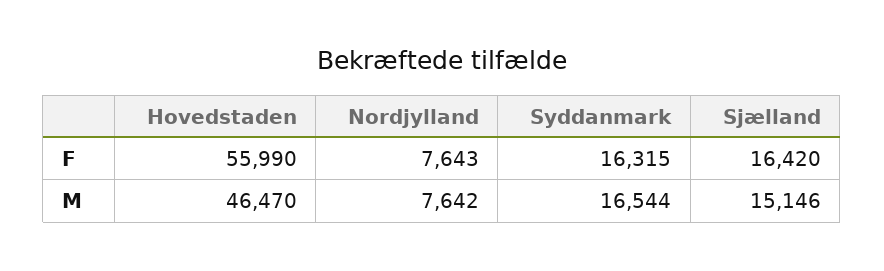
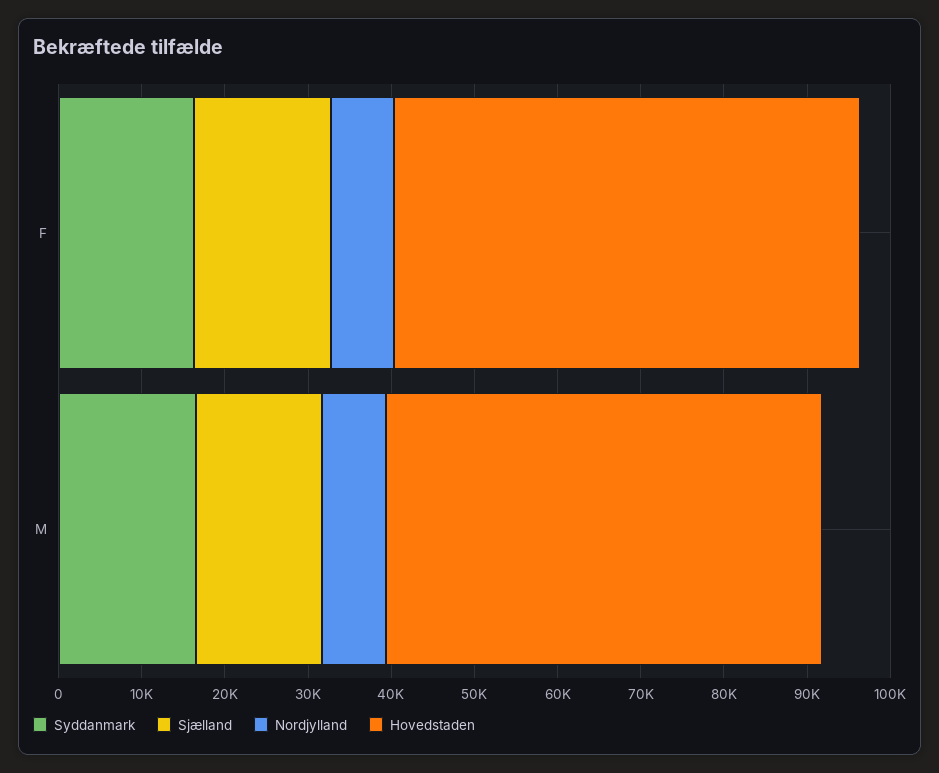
Hovedstaden, M: 46470 -> 52000

